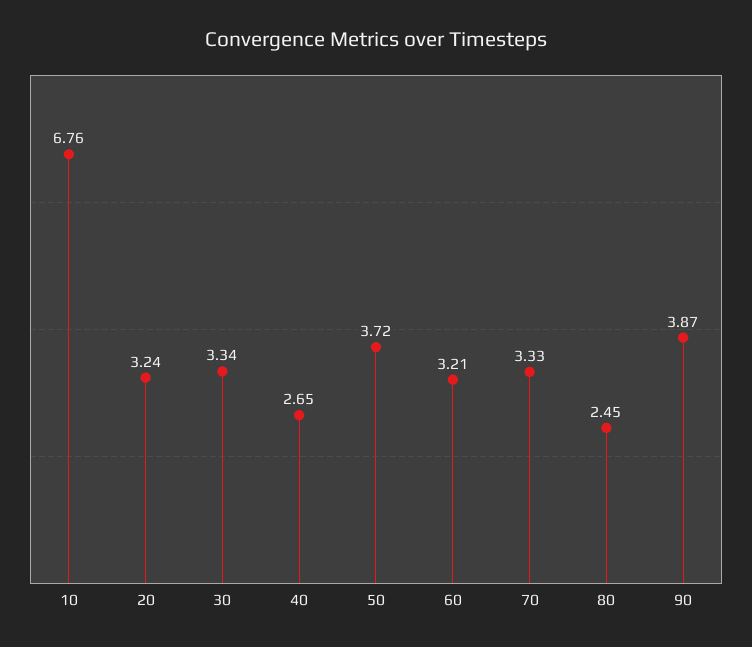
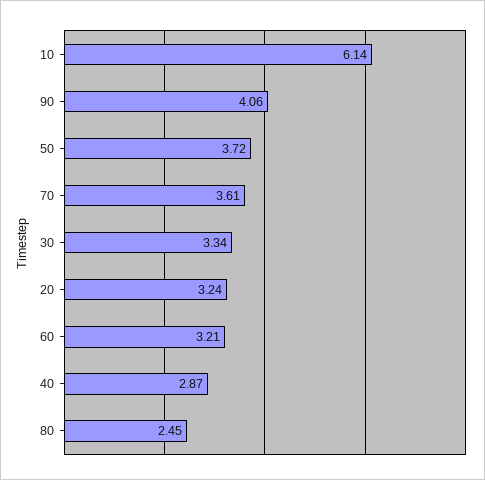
10: 6.76 -> 6.14
40: 2.65 -> 2.87
70: 3.33 -> 3.61
90: 3.87 -> 4.06

